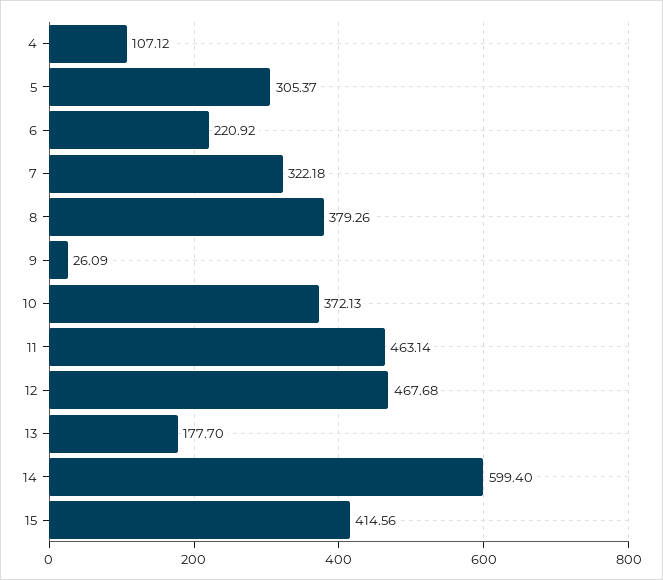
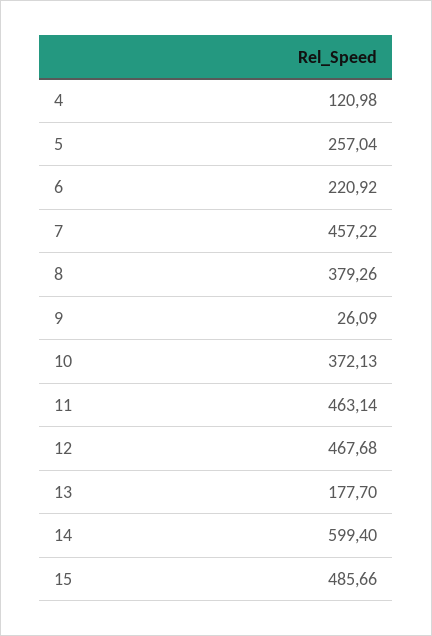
4: 107.12 -> 120.98
5: 305.37 -> 257.04
7: 322.18 -> 457.22
15: 414.56 -> 485.66

